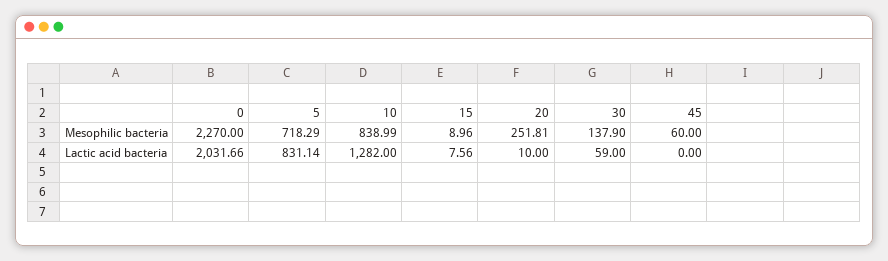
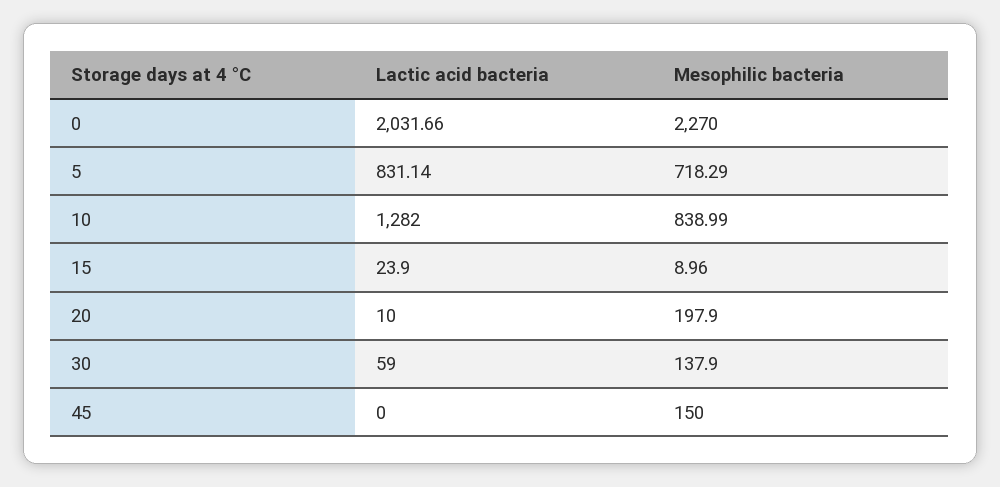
20, Mesophilic bacteria: 251.81 -> 197.9
45, Mesophilic bacteria: 60 -> 150
15, Lactic acid bacteria: 7.56 -> 23.9

